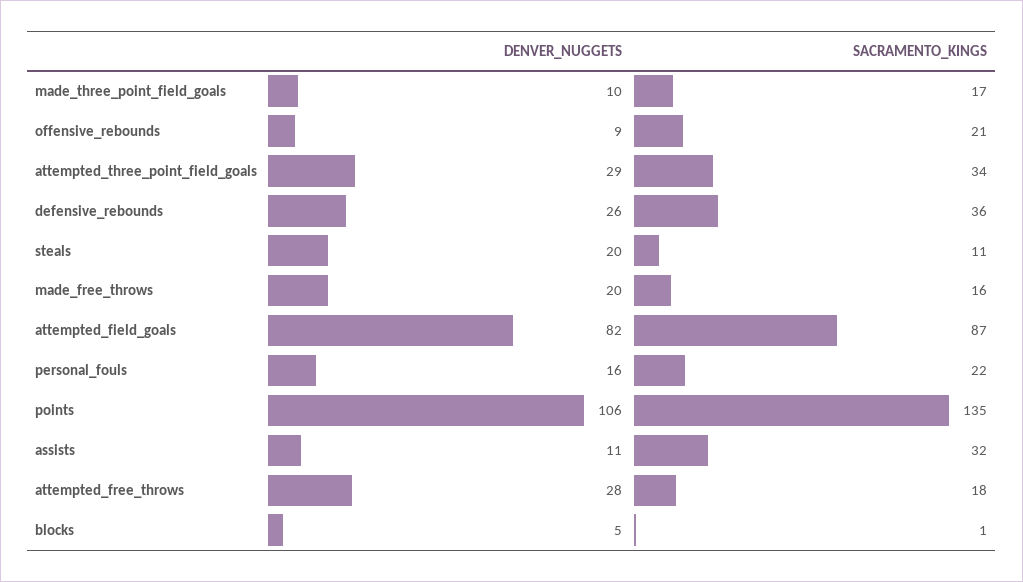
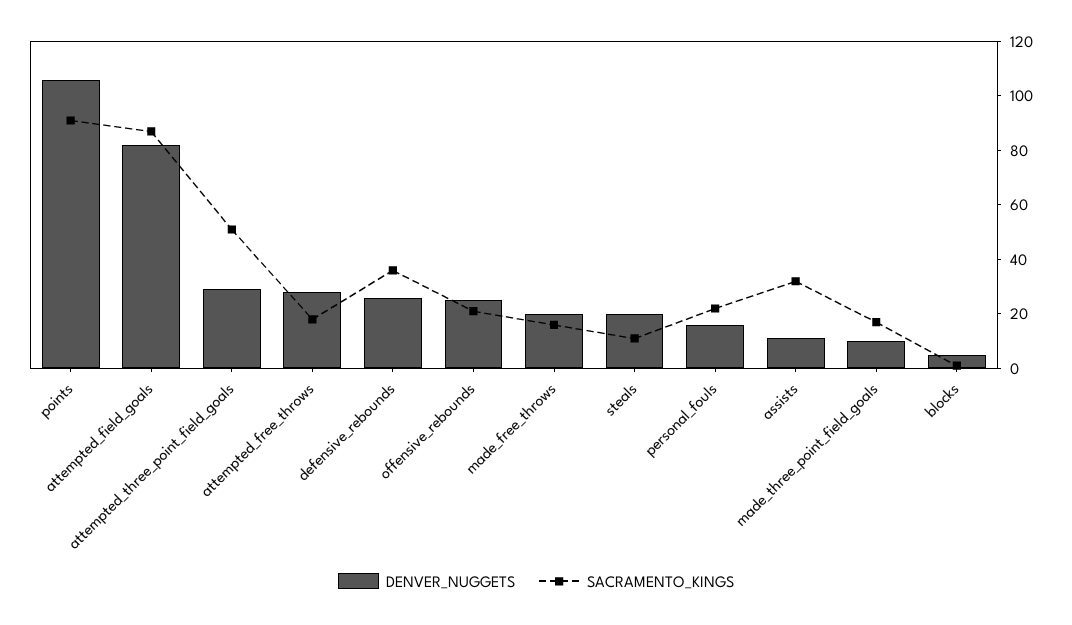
DENVER_NUGGETS, offensive_rebounds: 9 -> 25
SACRAMENTO_KINGS, attempted_three_point_field_goals: 34 -> 50
SACRAMENTO_KINGS, points: 135 -> 90

